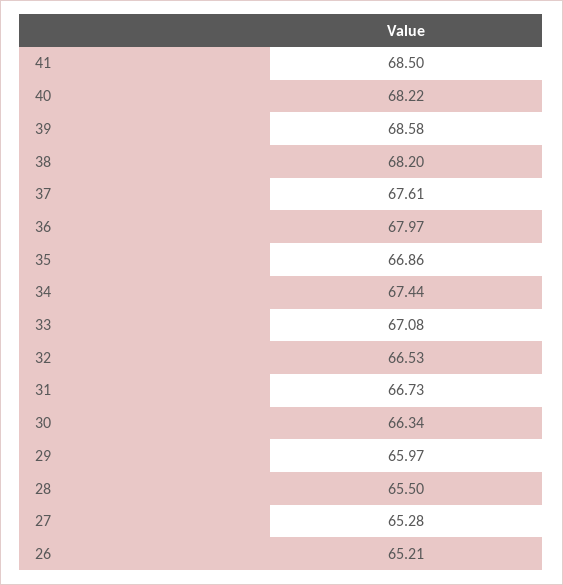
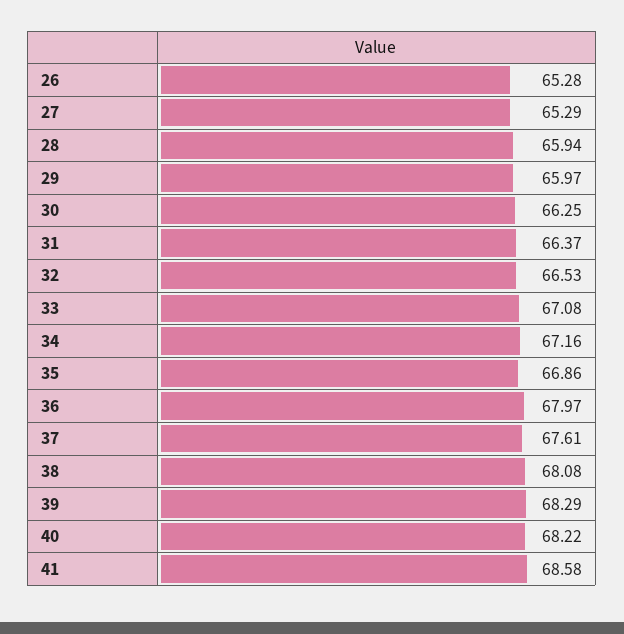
41: 68.5 -> 68.58
39: 68.58 -> 68.29
38: 68.2 -> 68.08
34: 67.44 -> 67.16
31: 66.73 -> 66.37
30: 66.34 -> 66.25
28: 65.5 -> 65.94
27: 65.28 -> 65.29
26: 65.21 -> 65.28

